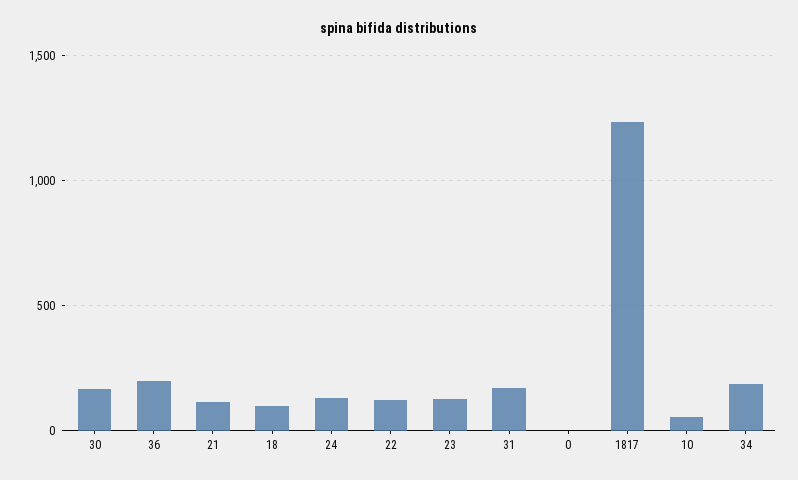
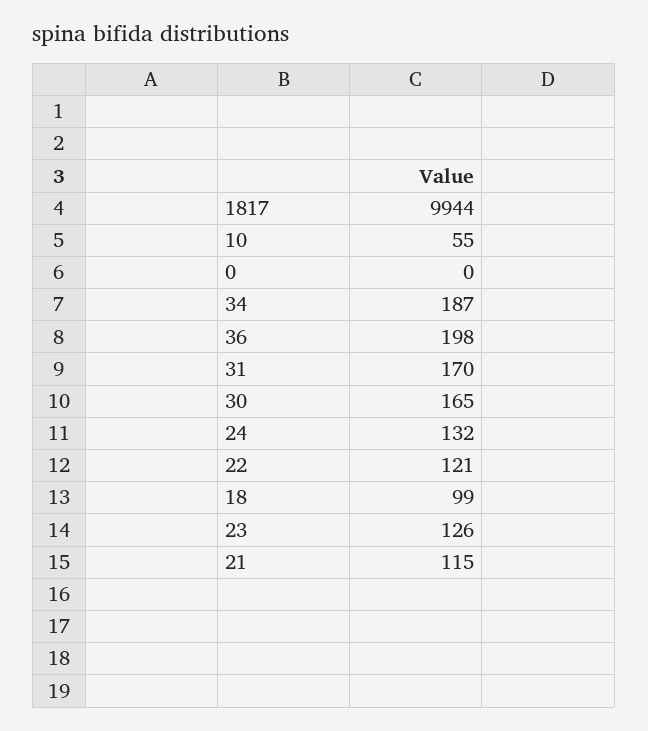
1817: 1250 -> 9944

